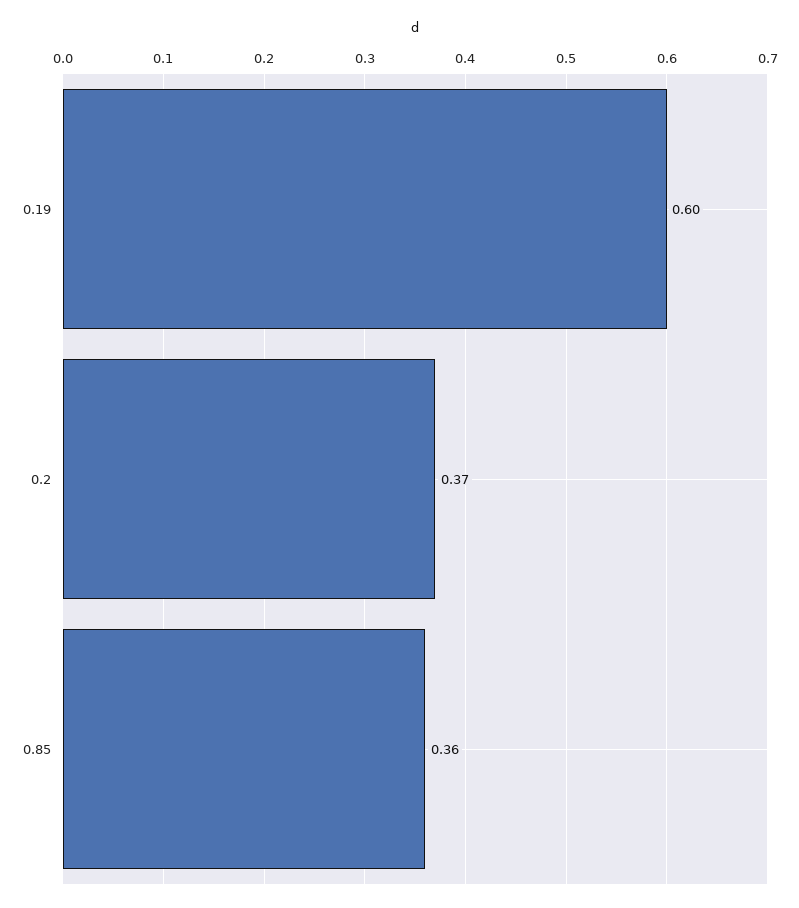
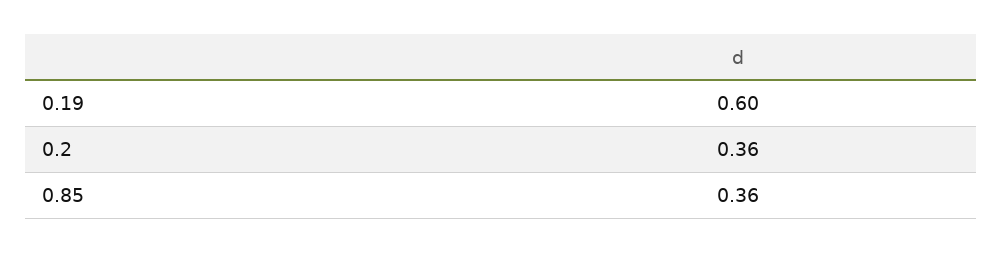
0.2: 0.37 -> 0.36

